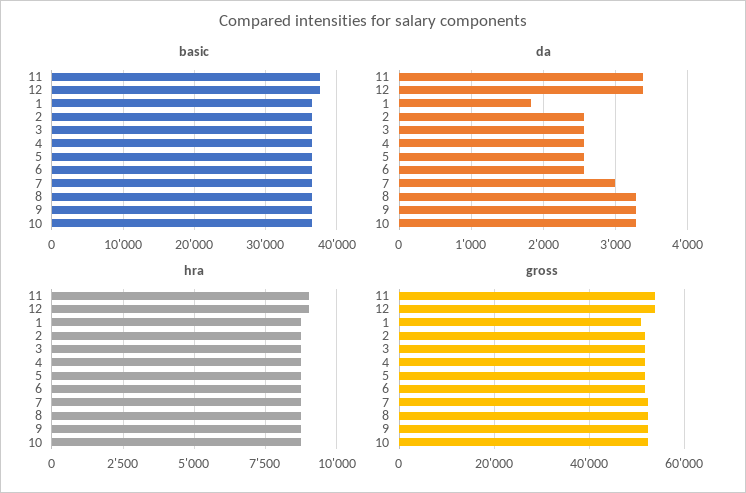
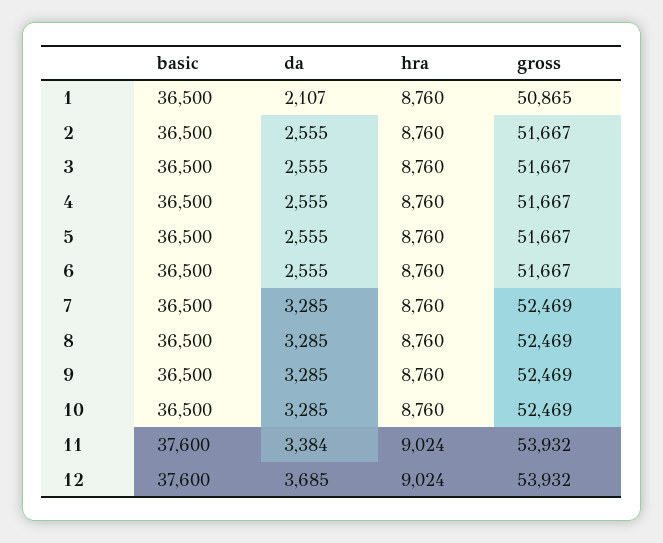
da, 12: 3400 -> 3685
da, 1: 1800 -> 2107
da, 7: 3000 -> 3285

